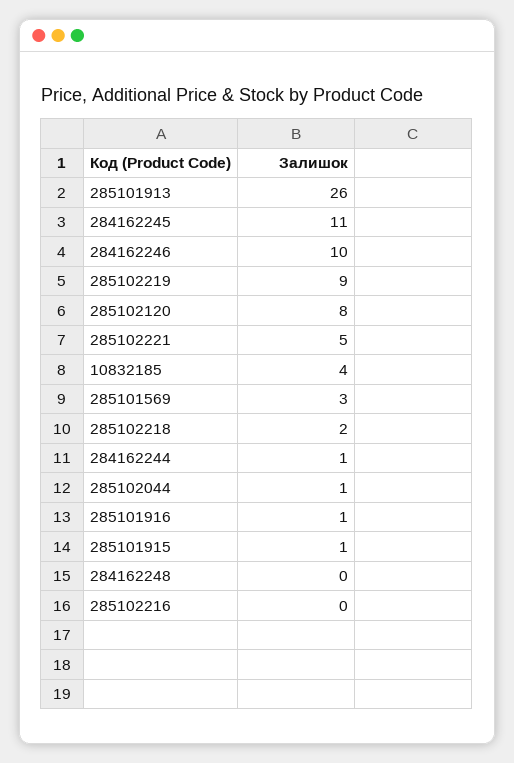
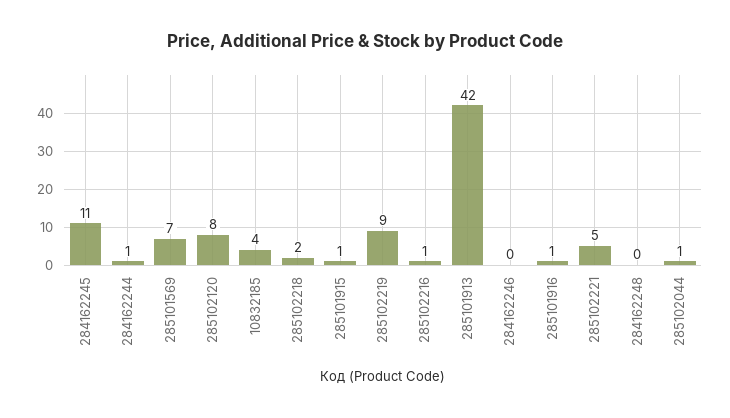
285101913: 26 -> 42
284162246: 10 -> 0
285101569: 3 -> 7
285102216: 0 -> 1

